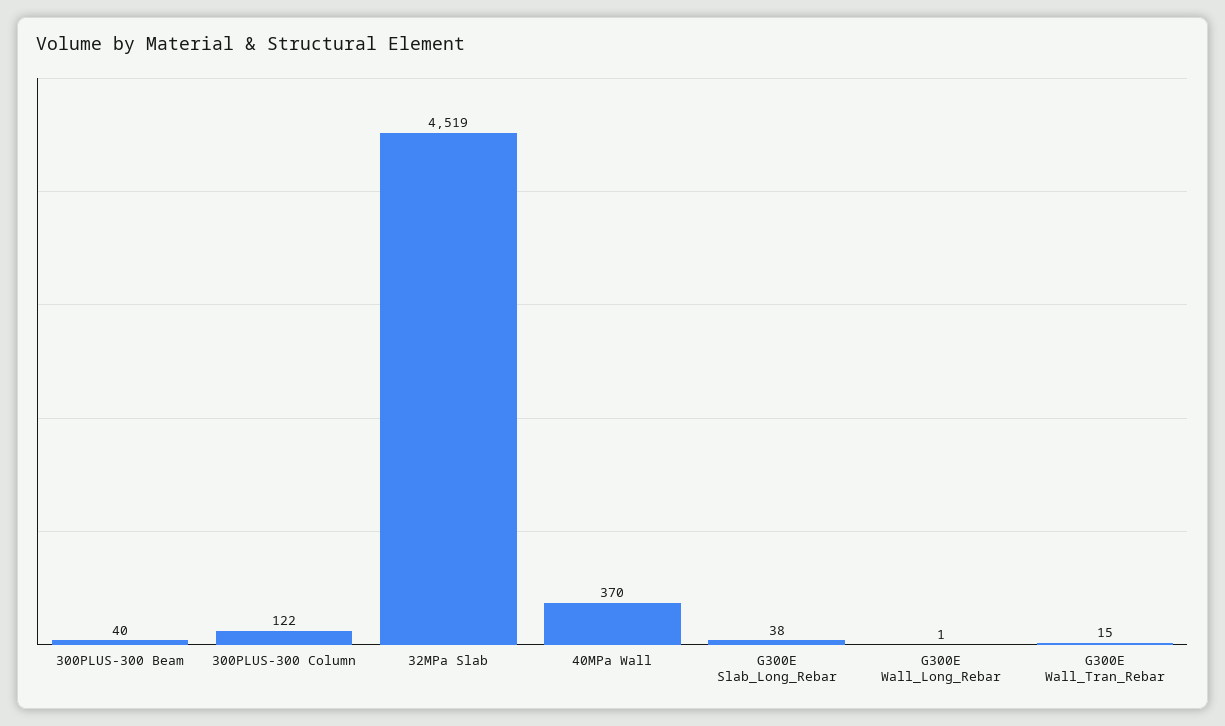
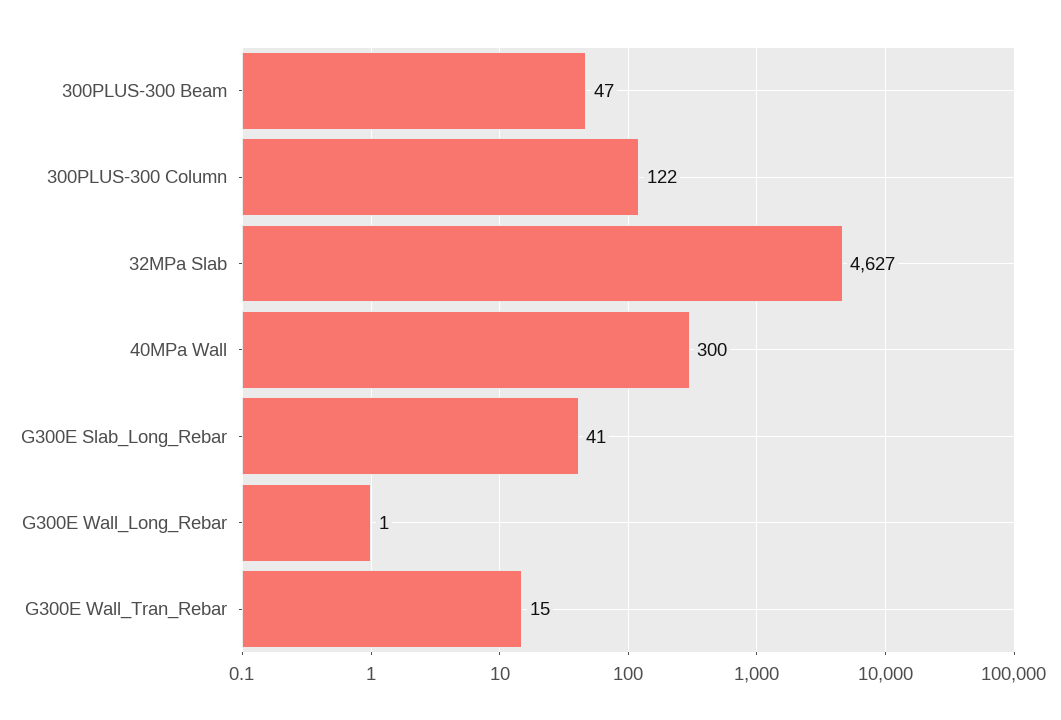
300PLUS-300 Beam: 40 -> 47
32MPa Slab: 4519 -> 4627
40MPa Wall: 370 -> 300
G300E Slab_Long_Rebar: 38 -> 41

